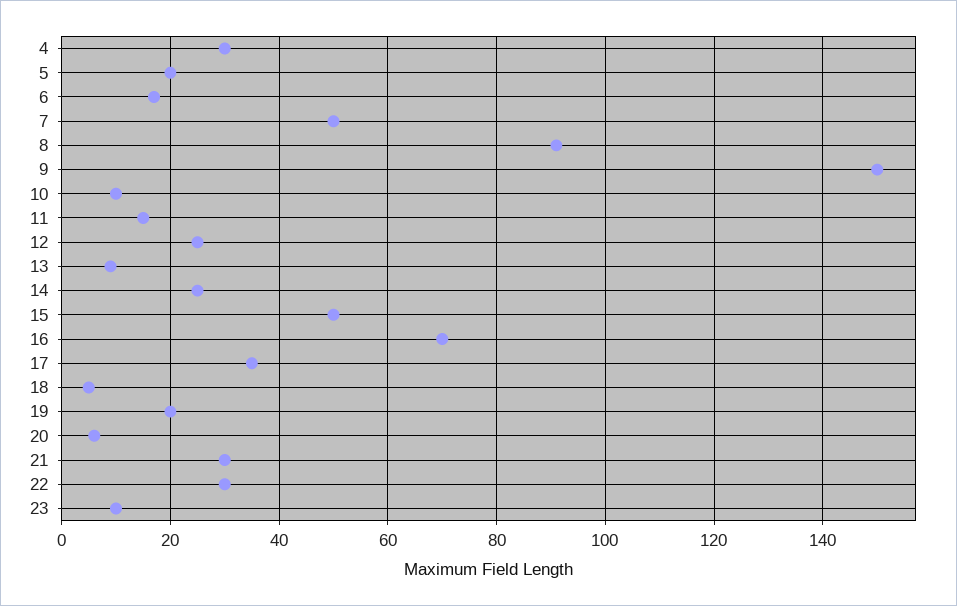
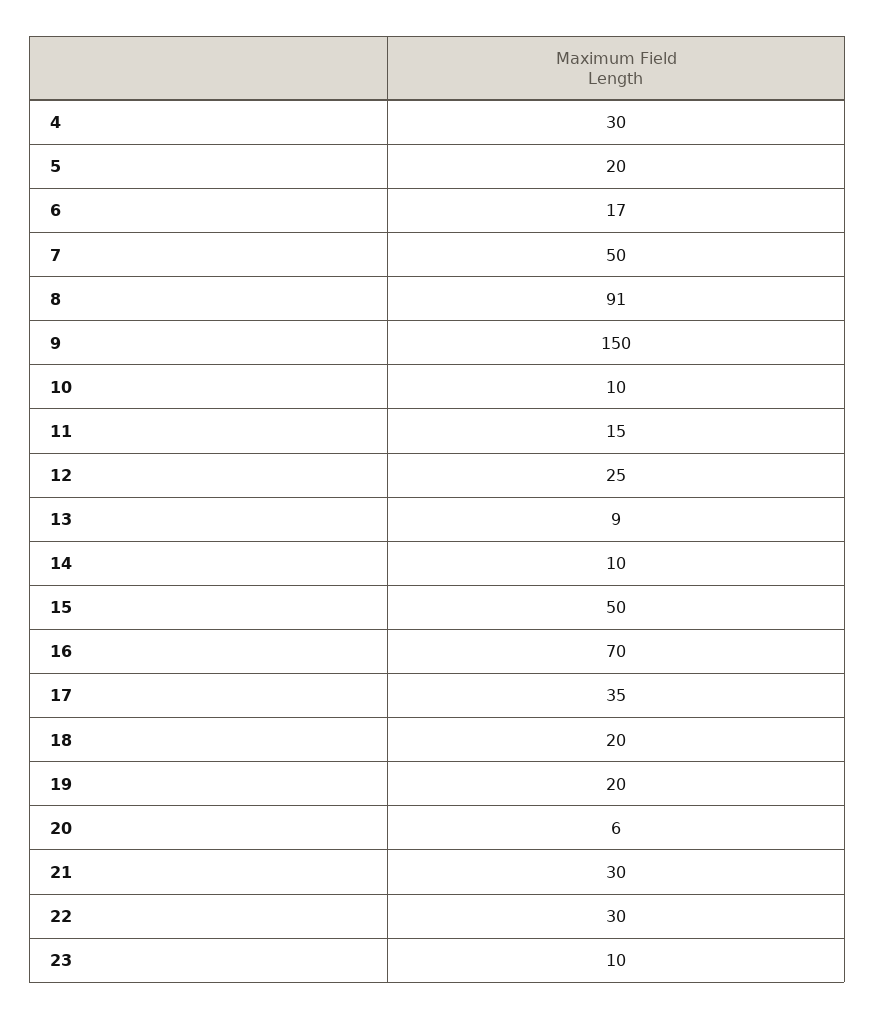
14: 25 -> 10
18: 5 -> 20

